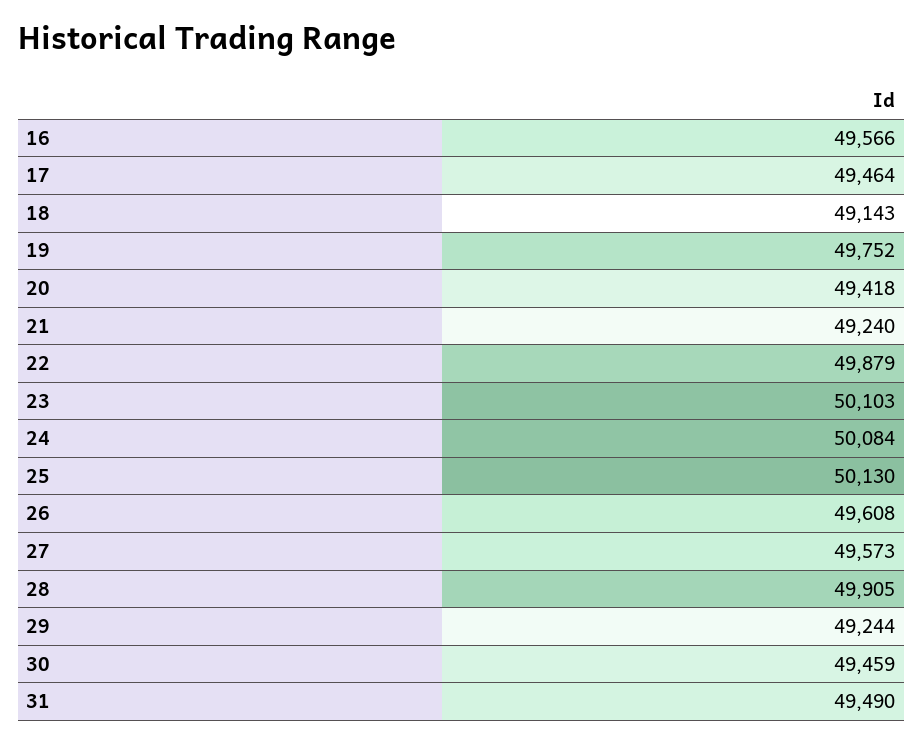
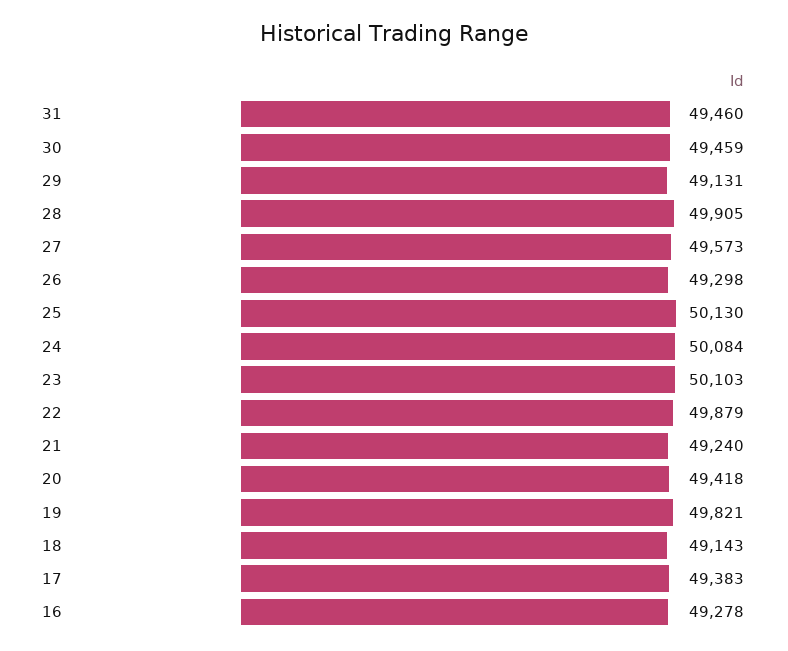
16: 49566 -> 49278
17: 49464 -> 49383
19: 49752 -> 49821
26: 49608 -> 49298
29: 49244 -> 49131
31: 49490 -> 49460

